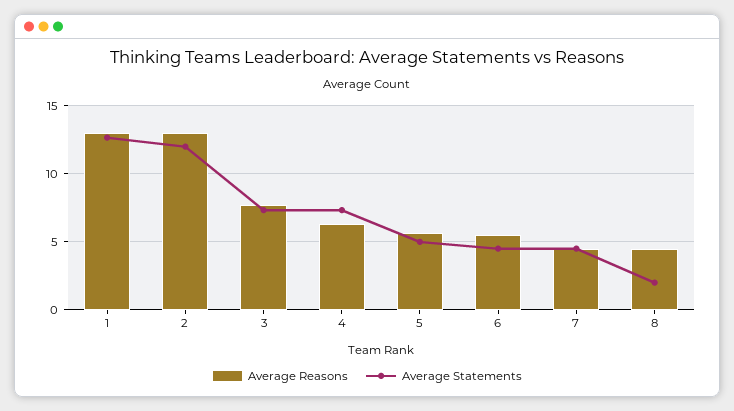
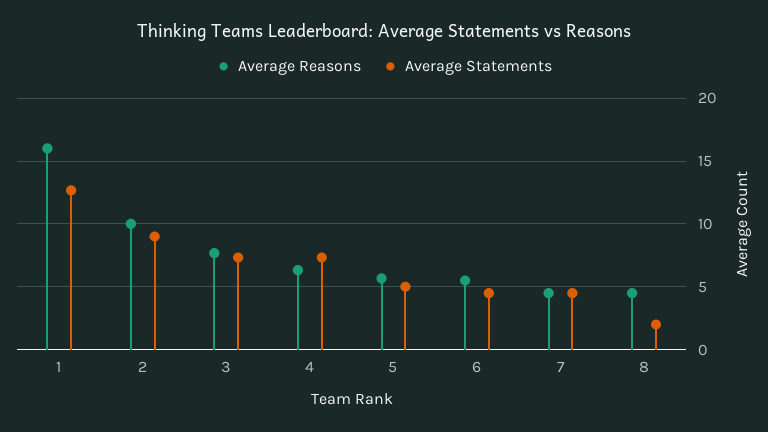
Average Reasons, 1: 13 -> 16
Average Reasons, 2: 13 -> 10
Average Statements, 2: 12 -> 9

